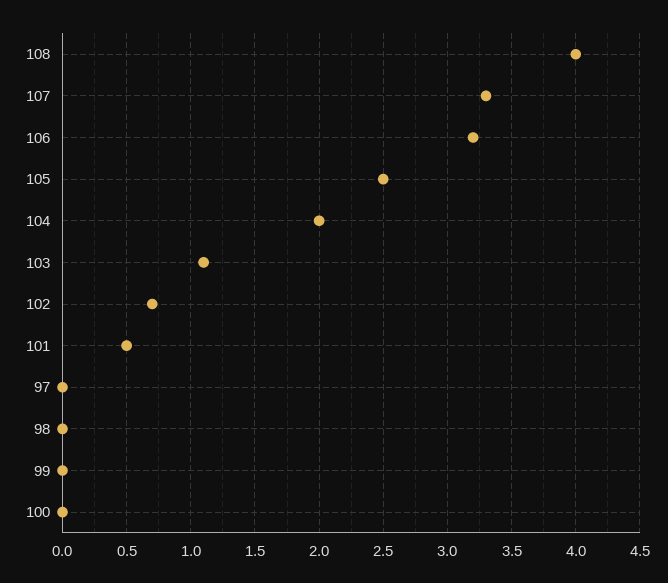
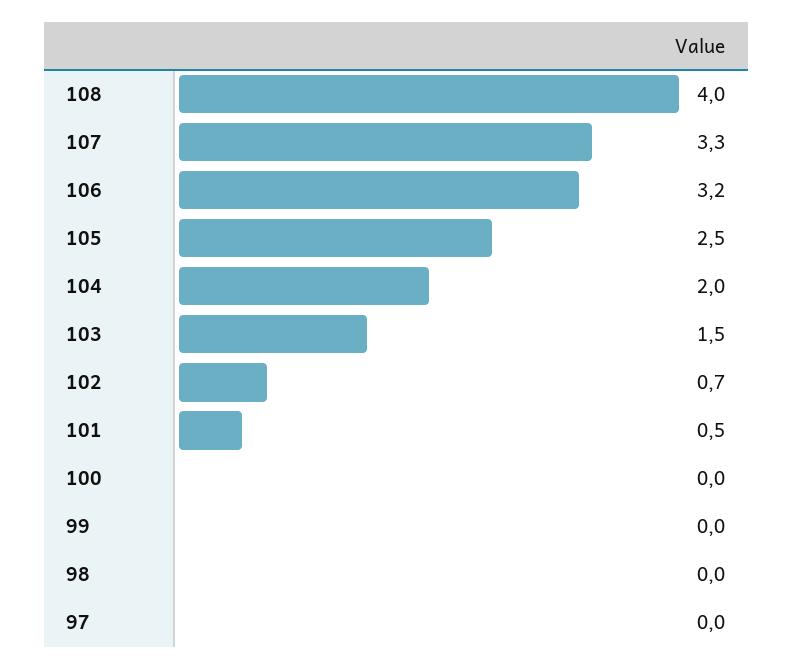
103: 1.1 -> 1.5

